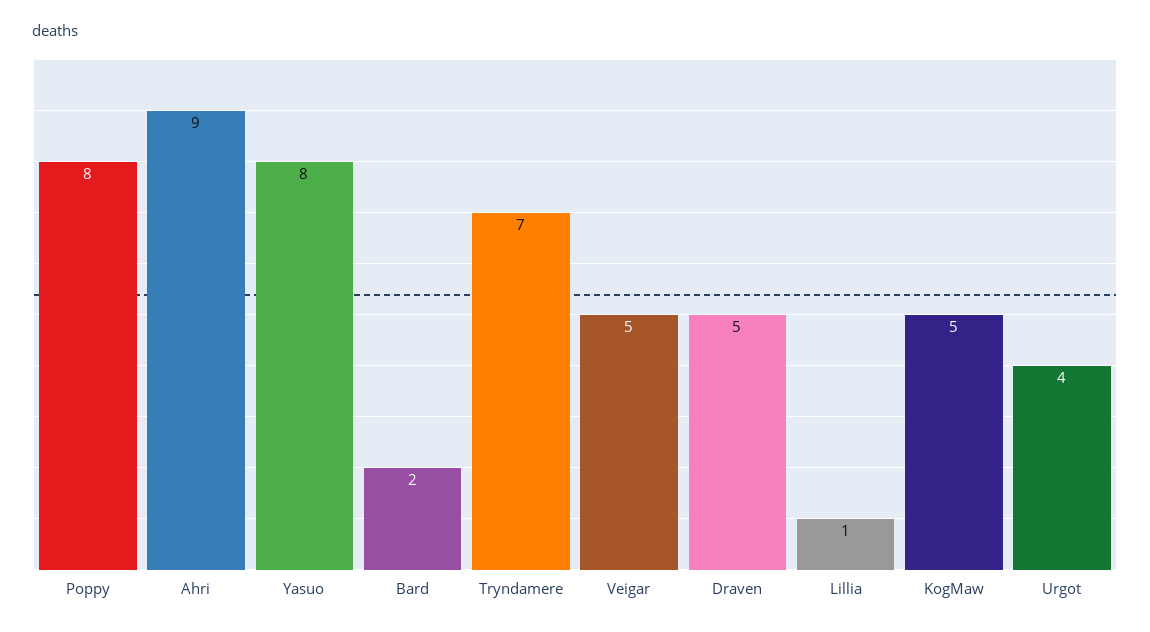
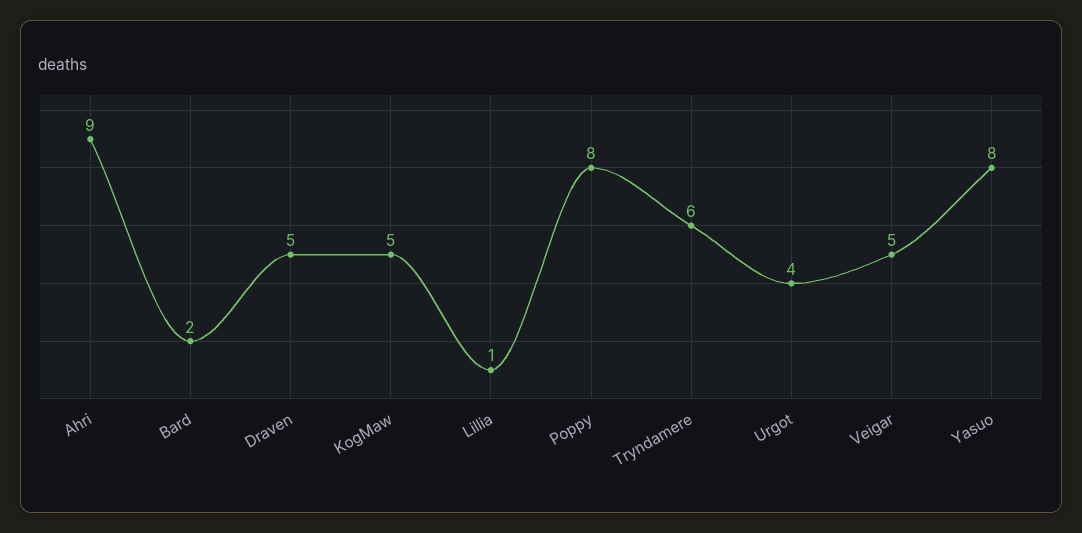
Tryndamere: 7 -> 6

